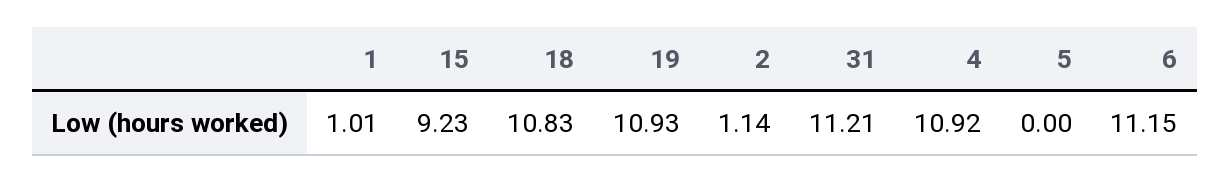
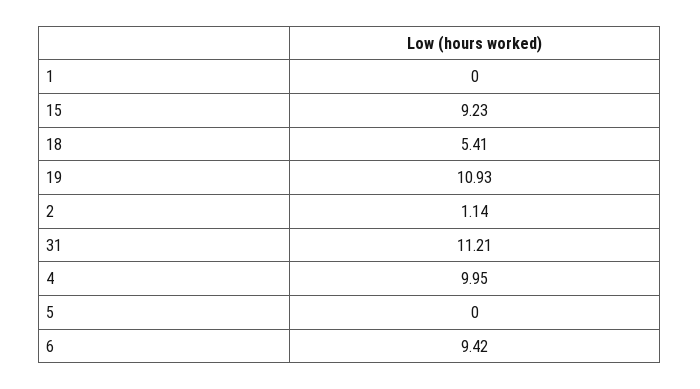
1: 1.01 -> 0
18: 10.83 -> 5.41
4: 10.92 -> 9.95
6: 11.15 -> 9.42

